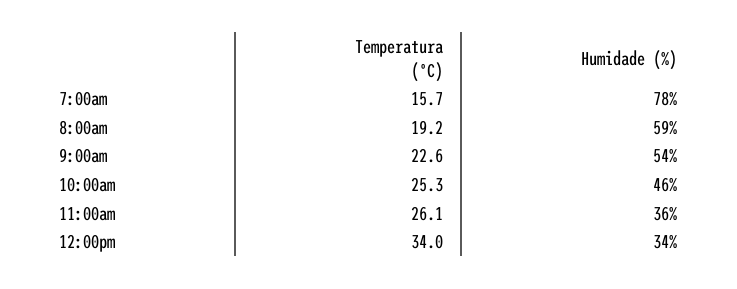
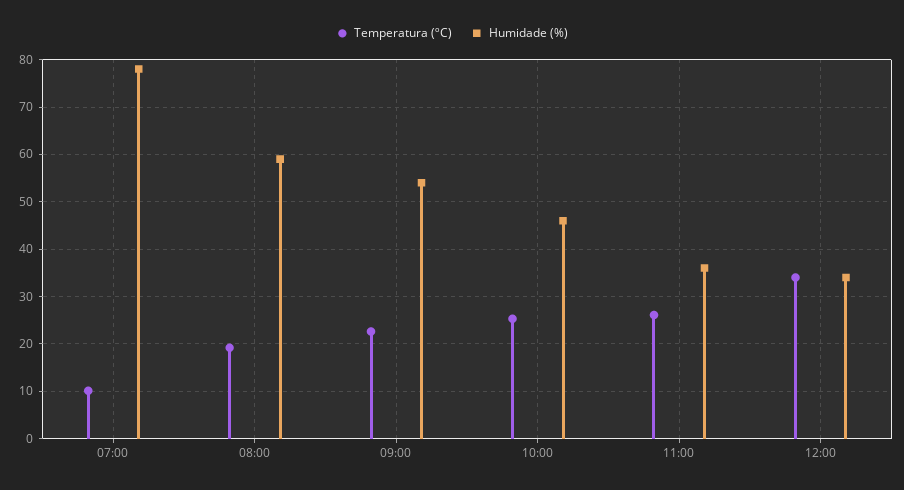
Temperatura (ºC), 7:00am: 15.7 -> 10

